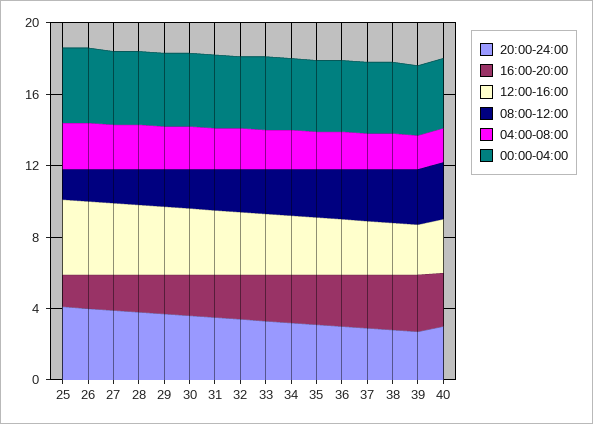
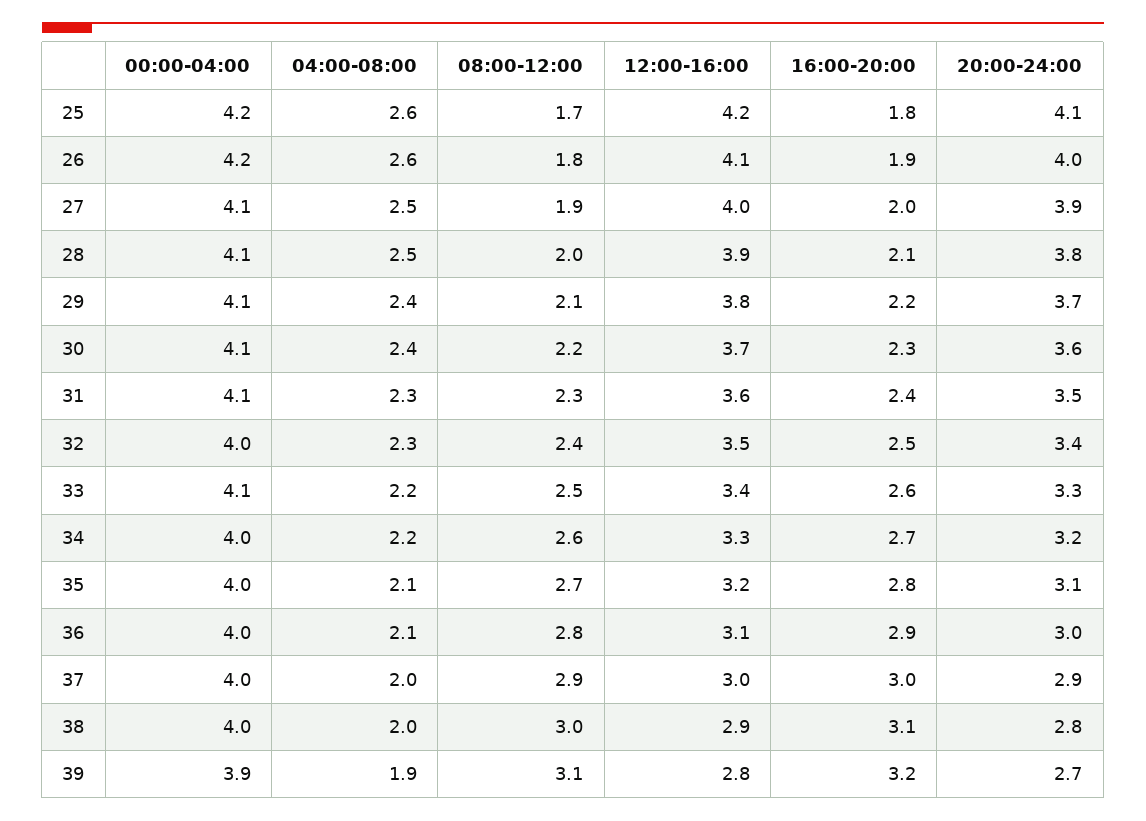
20:00-24:00, 40: 3 -> none
16:00-20:00, 40: 3 -> none
12:00-16:00, 40: 3 -> none
08:00-12:00, 40: 3 -> none
04:00-08:00, 40: 2 -> none
00:00-04:00, 40: 4 -> none

